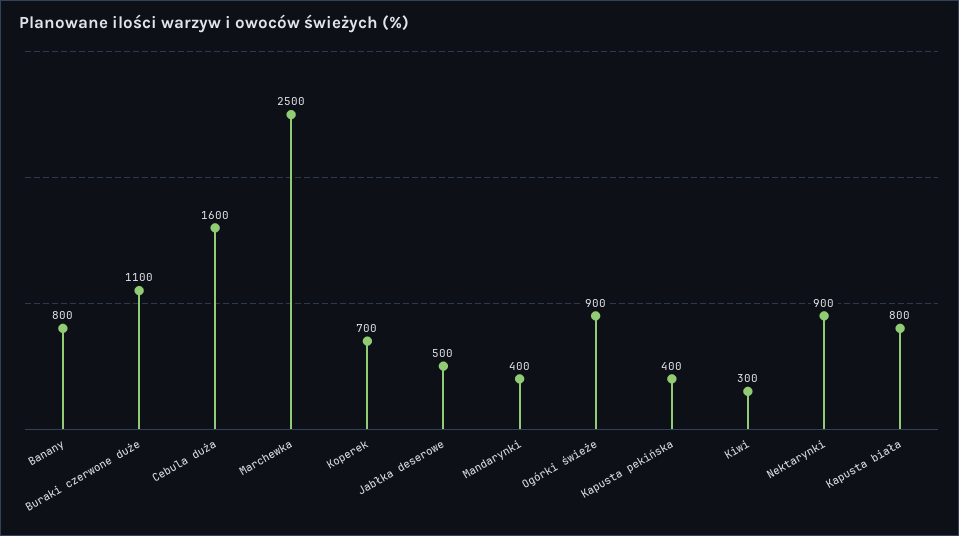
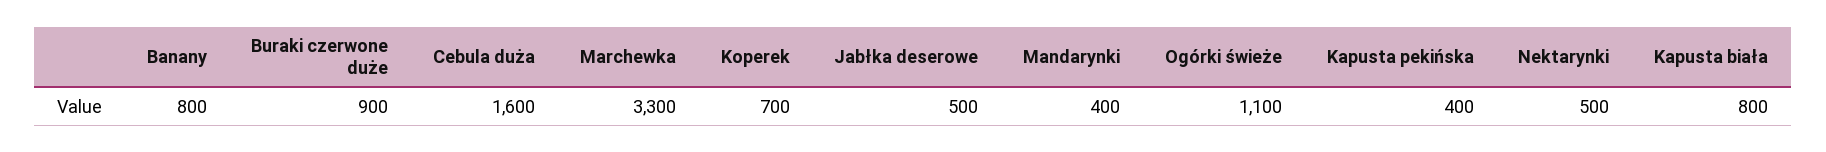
Buraki czerwone duże: 1100 -> 900
Marchewka: 2500 -> 3300
Ogórki świeże: 900 -> 1100
Kiwi: 300 -> none
Nektarynki: 900 -> 500

